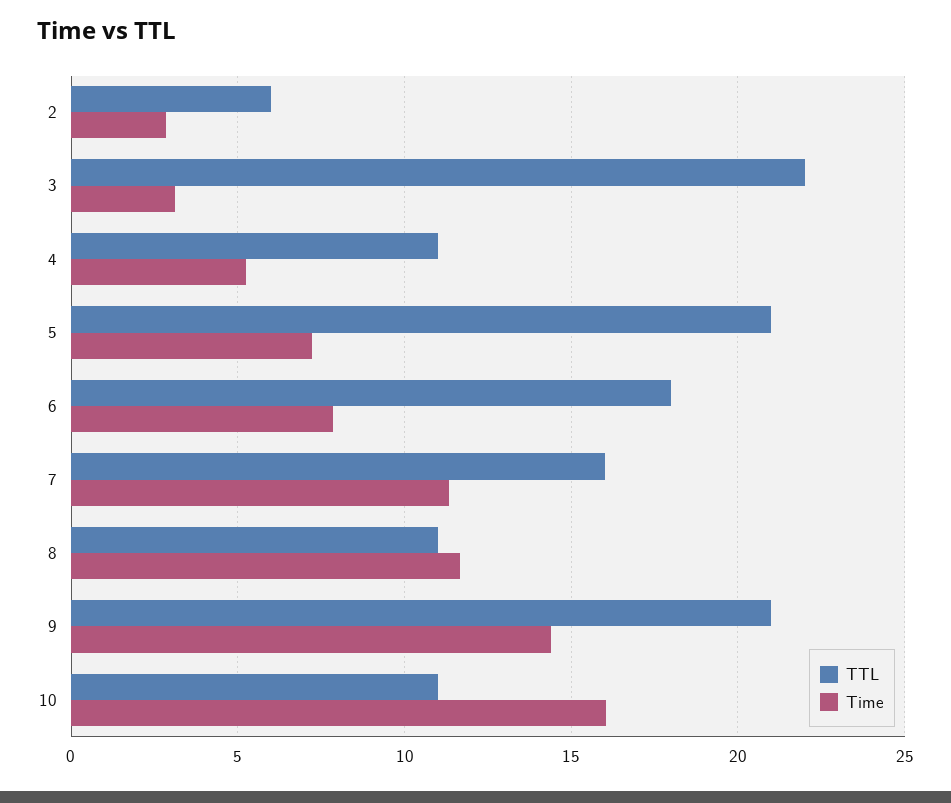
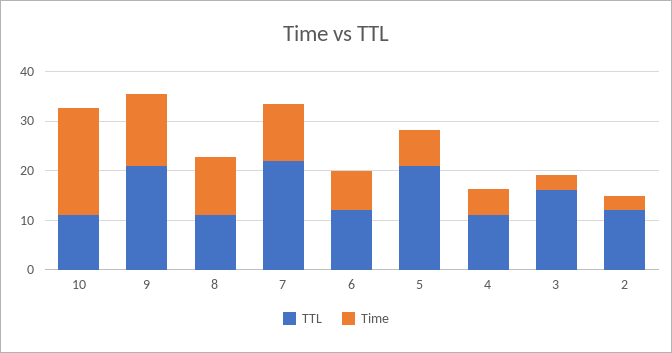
TTL, 2: 6 -> 12
TTL, 3: 22 -> 16
TTL, 6: 18 -> 12
TTL, 7: 16 -> 22
Time, 10: 16 -> 22

